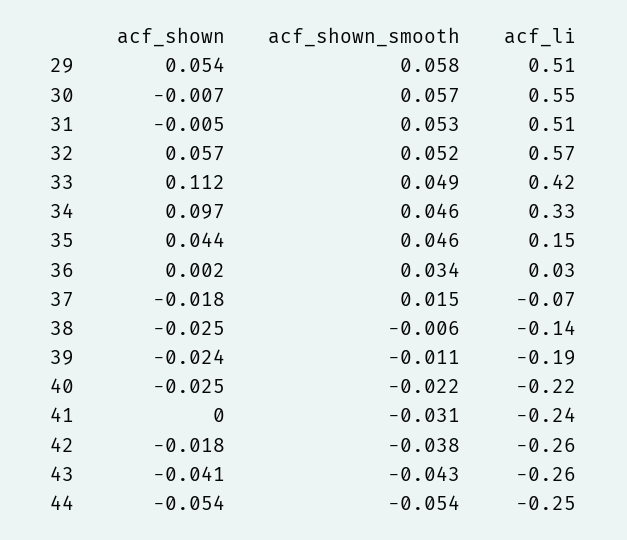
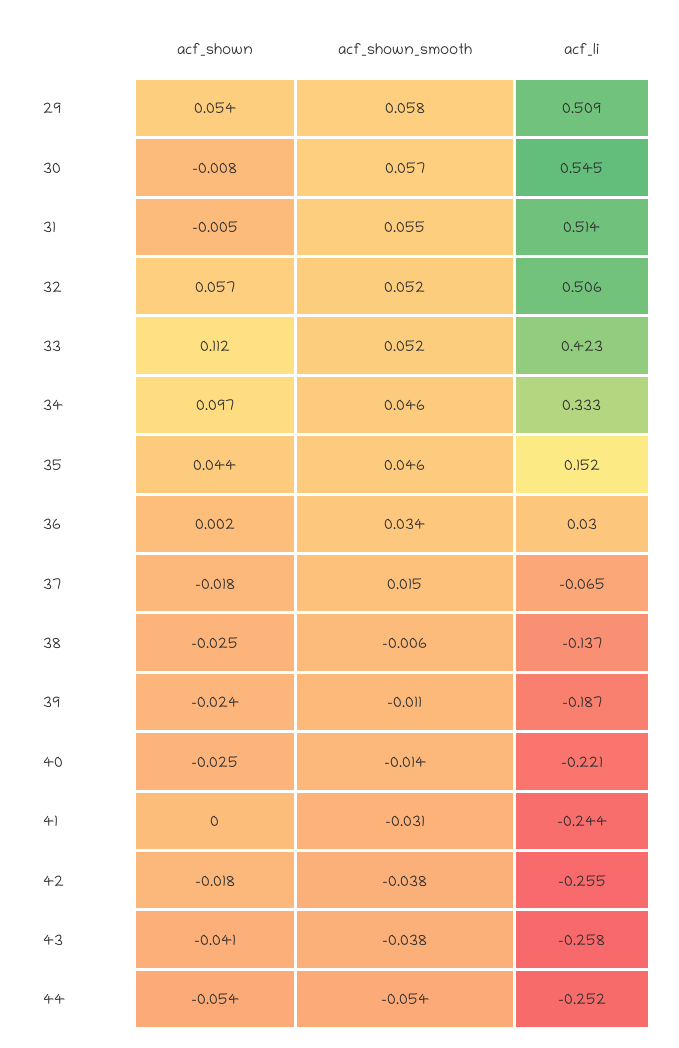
acf_shown, 30: -0.007 -> -0.008
acf_shown_smooth, 31: 0.053 -> 0.055
acf_li, 32: 0.57 -> 0.506
acf_shown_smooth, 33: 0.049 -> 0.052
acf_shown_smooth, 40: -0.022 -> -0.014
acf_shown_smooth, 43: -0.043 -> -0.038

